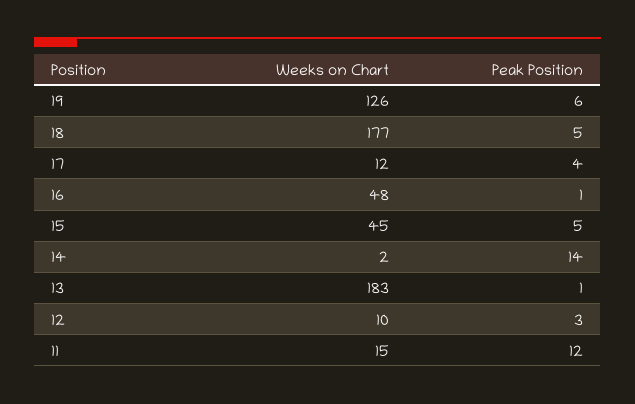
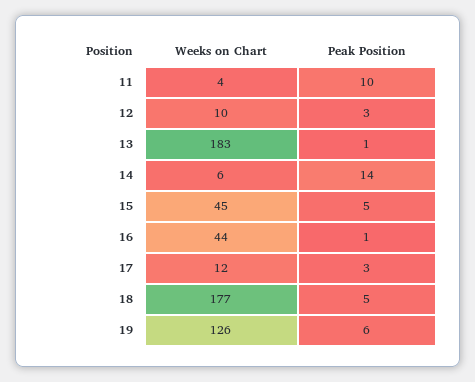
Peak Position, 17: 4 -> 3
Weeks on Chart, 16: 48 -> 44
Weeks on Chart, 14: 2 -> 6
Weeks on Chart, 11: 15 -> 4
Peak Position, 11: 12 -> 10

